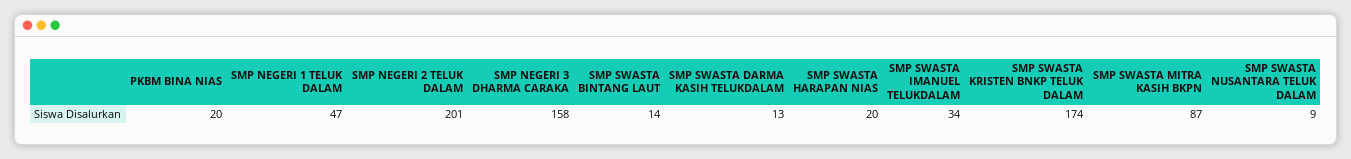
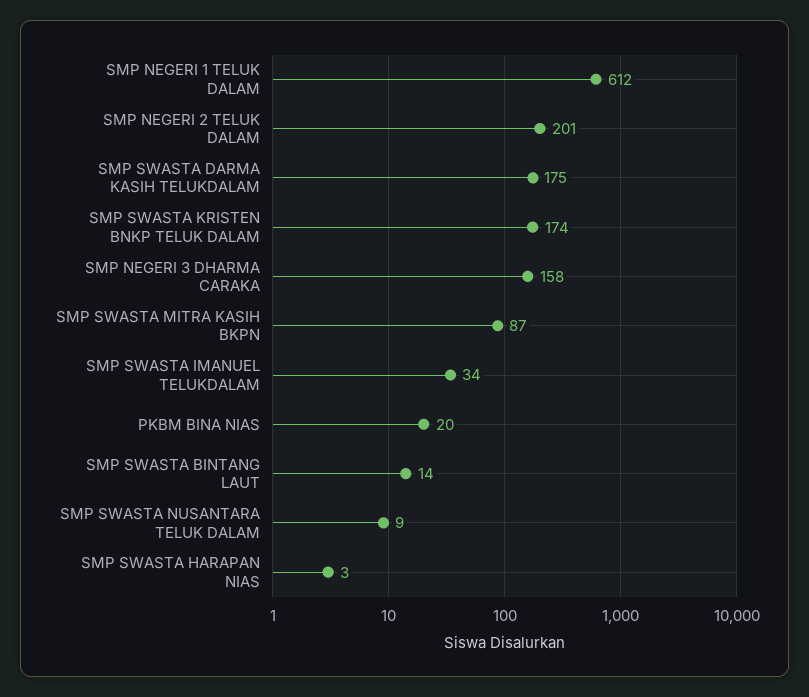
SMP NEGERI 1 TELUK DALAM: 47 -> 612
SMP SWASTA DARMA KASIH TELUKDALAM: 13 -> 175
SMP SWASTA HARAPAN NIAS: 20 -> 3

